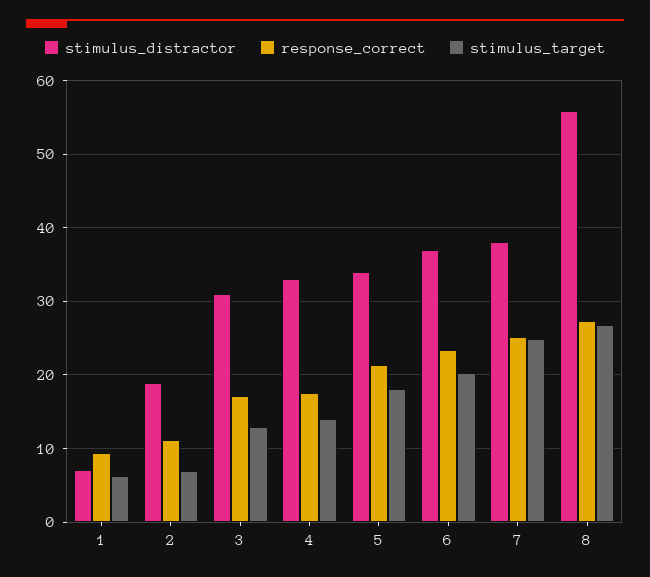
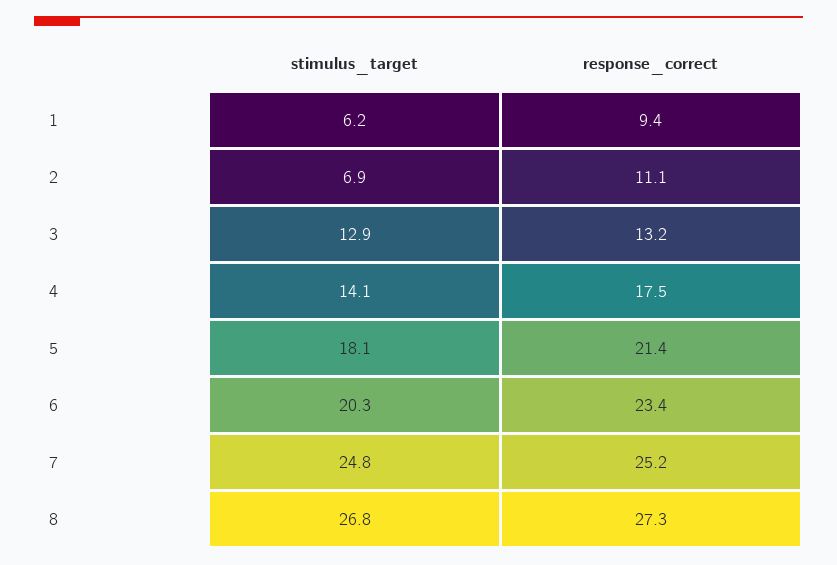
stimulus_distractor, 1: 7 -> none
stimulus_distractor, 2: 19 -> none
stimulus_distractor, 3: 31 -> none
response_correct, 3: 17 -> 13.2
stimulus_distractor, 4: 33 -> none
stimulus_distractor, 5: 34 -> none
stimulus_distractor, 6: 37 -> none
stimulus_distractor, 7: 38 -> none
stimulus_distractor, 8: 56 -> none

